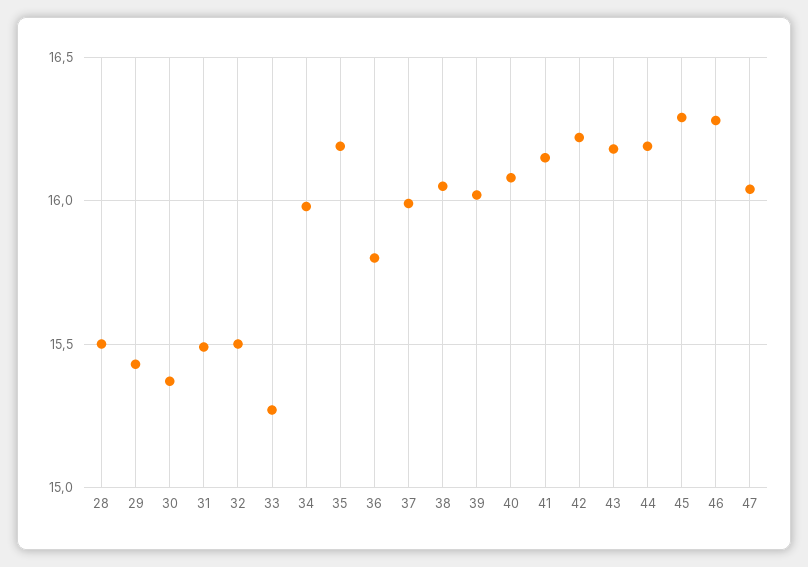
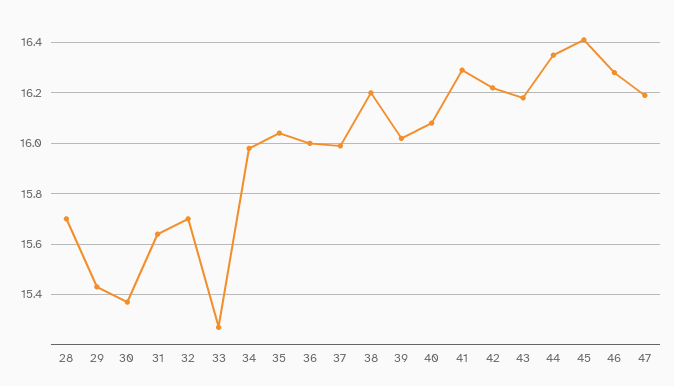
28: 15.5 -> 15.7
31: 15.5 -> 15.65
32: 15.5 -> 15.7
35: 16.2 -> 16.05
36: 15.8 -> 16
38: 16.05 -> 16.2
41: 16.15 -> 16.3
44: 16.2 -> 16.35
45: 16.3 -> 16.4
47: 16.05 -> 16.2

